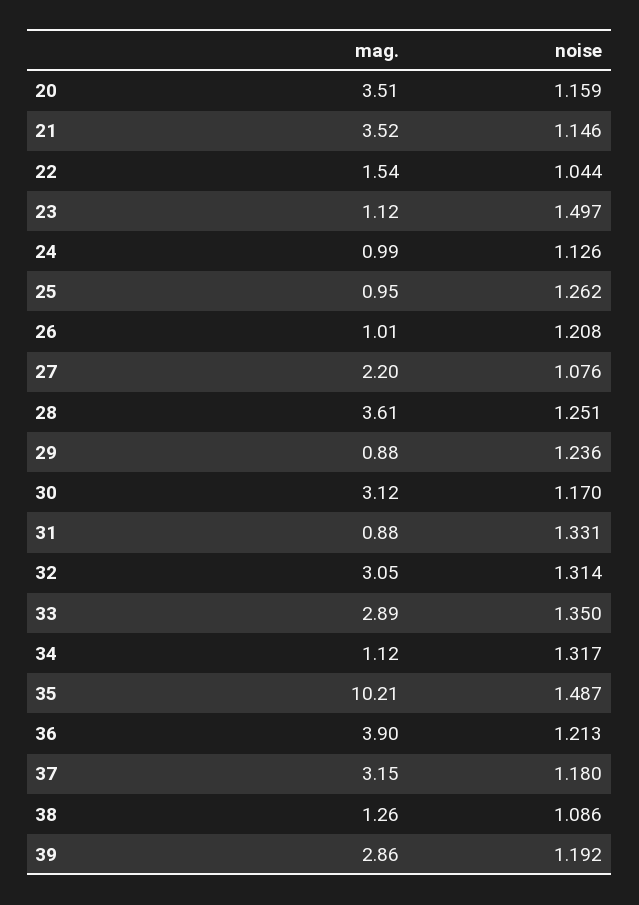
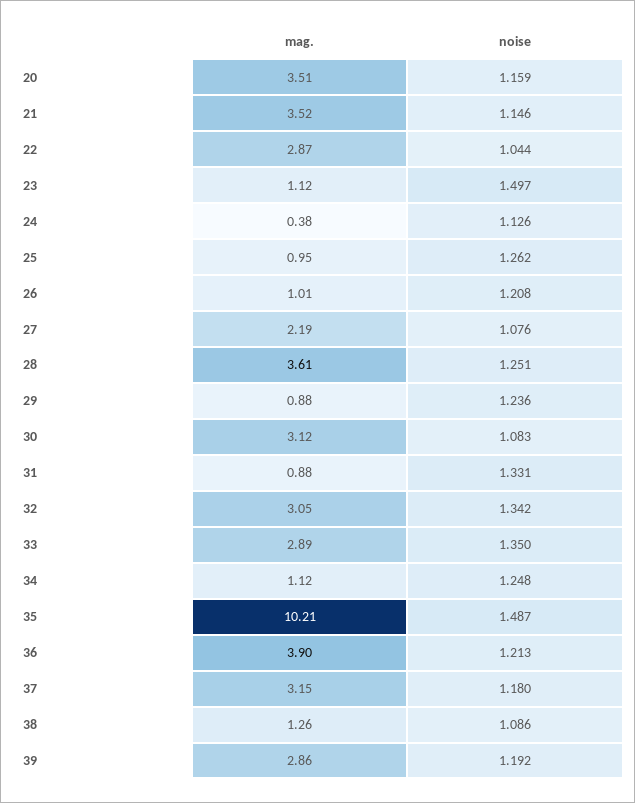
mag., 22: 1.54 -> 2.87
mag., 24: 0.99 -> 0.38
mag., 27: 2.2 -> 2.19
noise, 30: 1.17 -> 1.083
noise, 32: 1.314 -> 1.342
noise, 34: 1.317 -> 1.248

